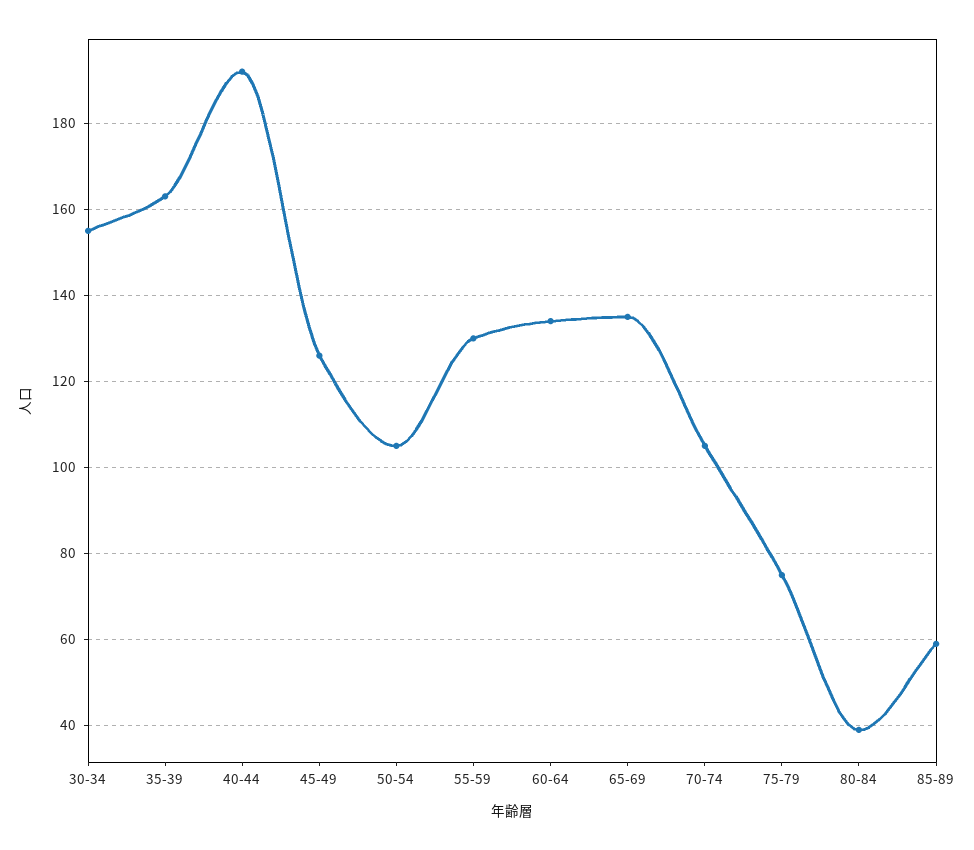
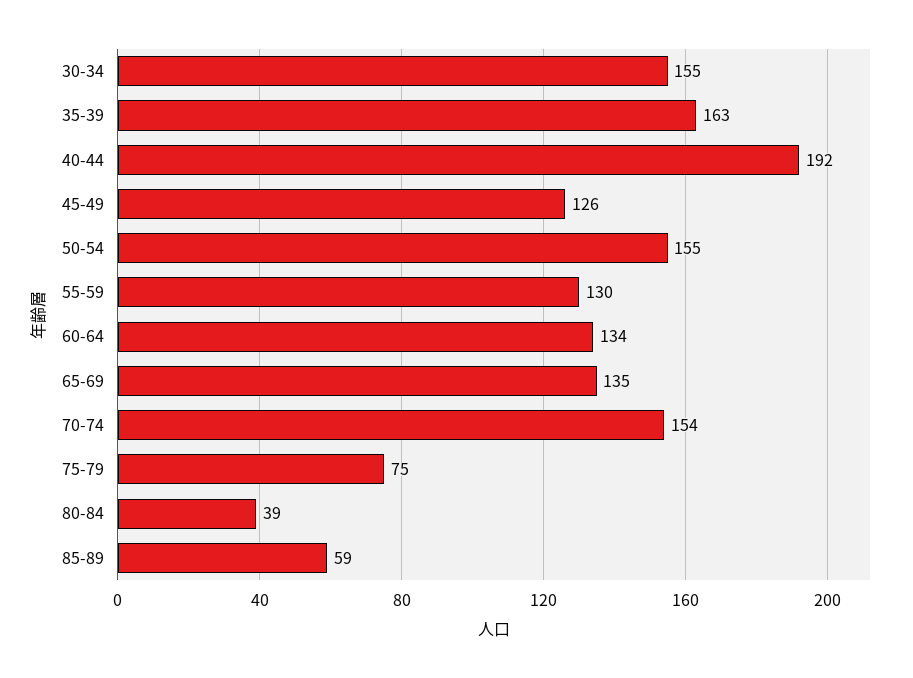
50-54: 105 -> 155
70-74: 105 -> 154

